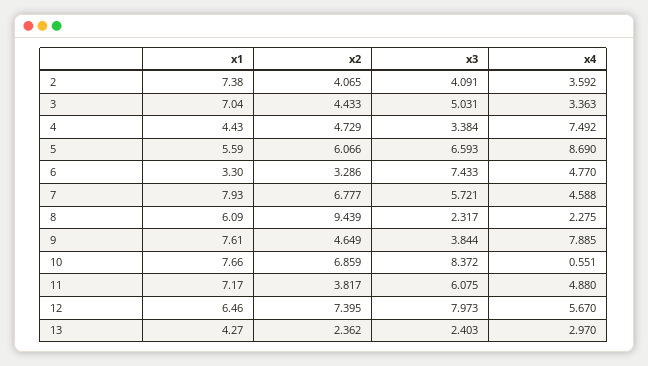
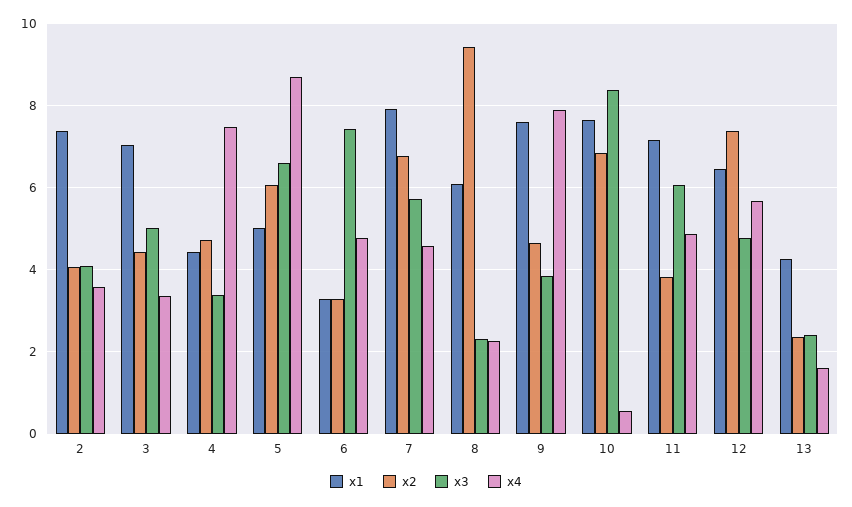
x1, 5: 5.59 -> 5
x3, 12: 7.973 -> 4.8
x4, 13: 2.97 -> 1.6

